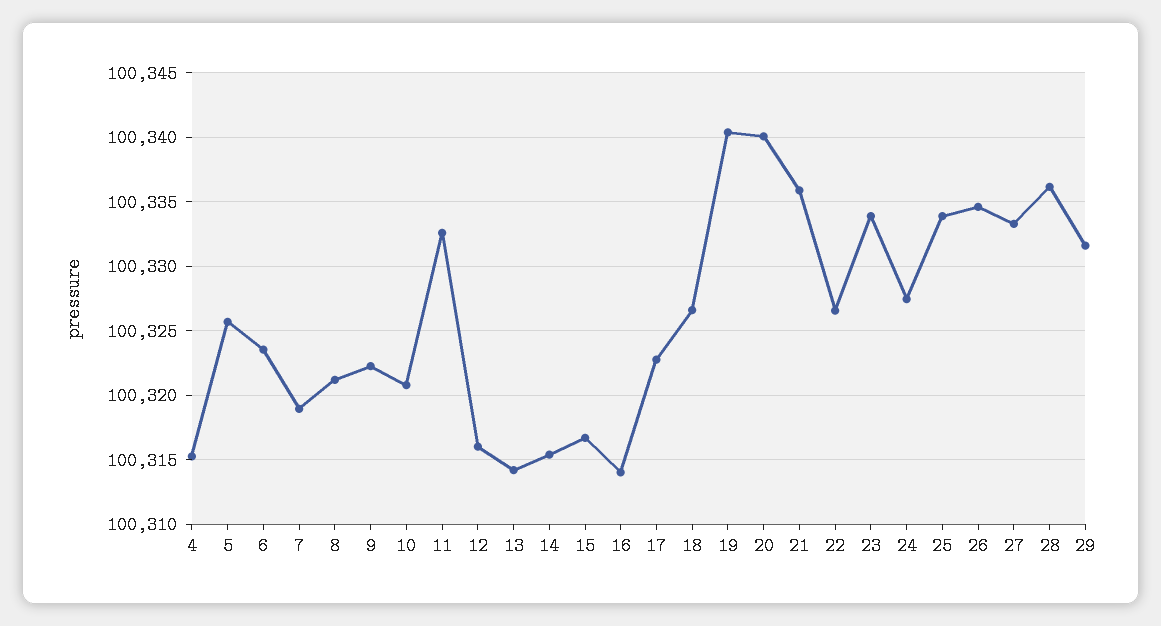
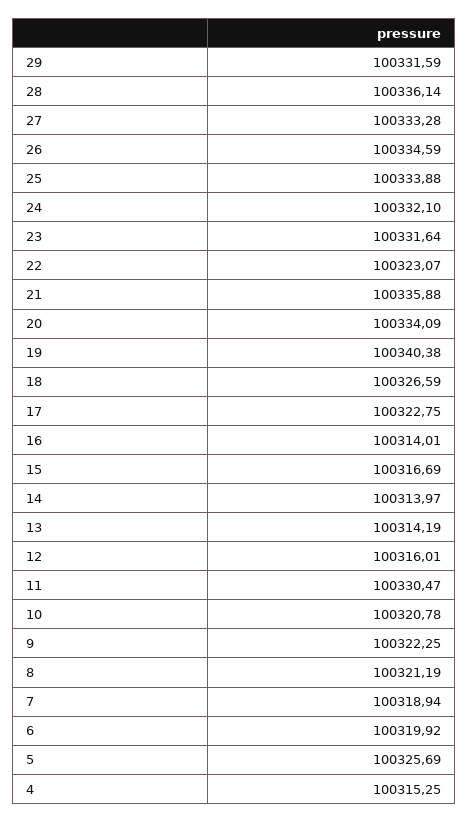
6: 100323.5 -> 100319.92
11: 100332.5 -> 100330.47
14: 100315.5 -> 100313.97
20: 100340 -> 100334.09
22: 100326.5 -> 100323.07
23: 100334 -> 100331.64
24: 100327.5 -> 100332.1

